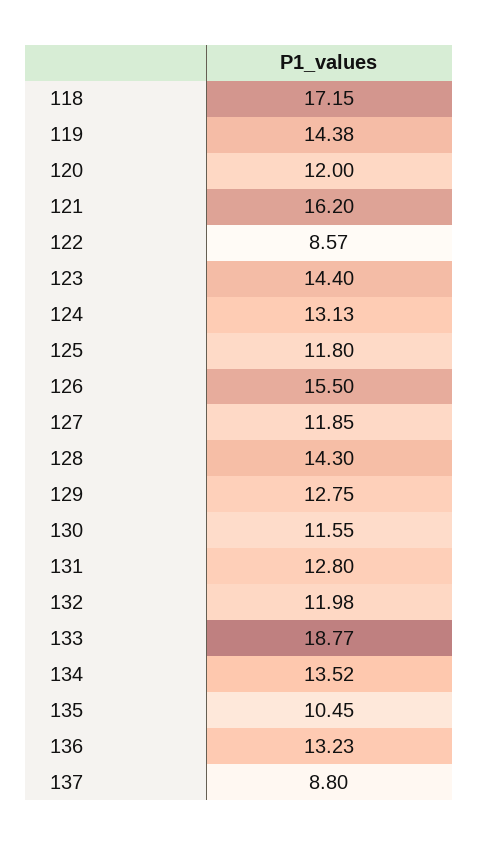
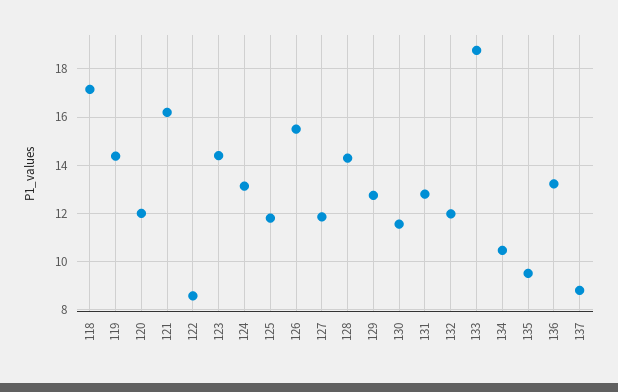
134: 13.52 -> 10.5
135: 10.45 -> 9.5

